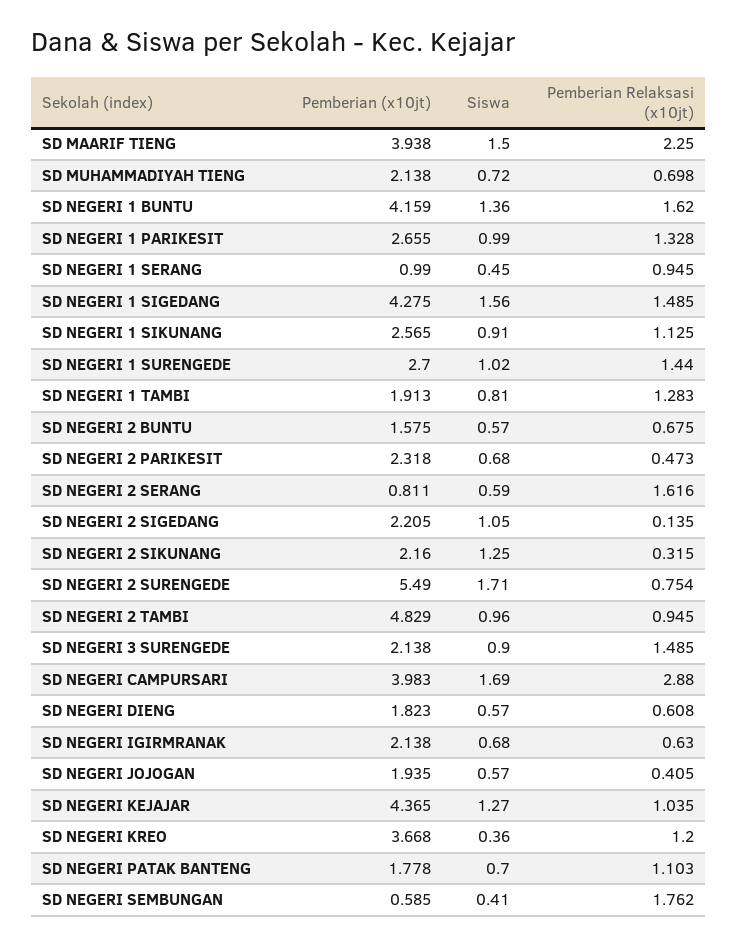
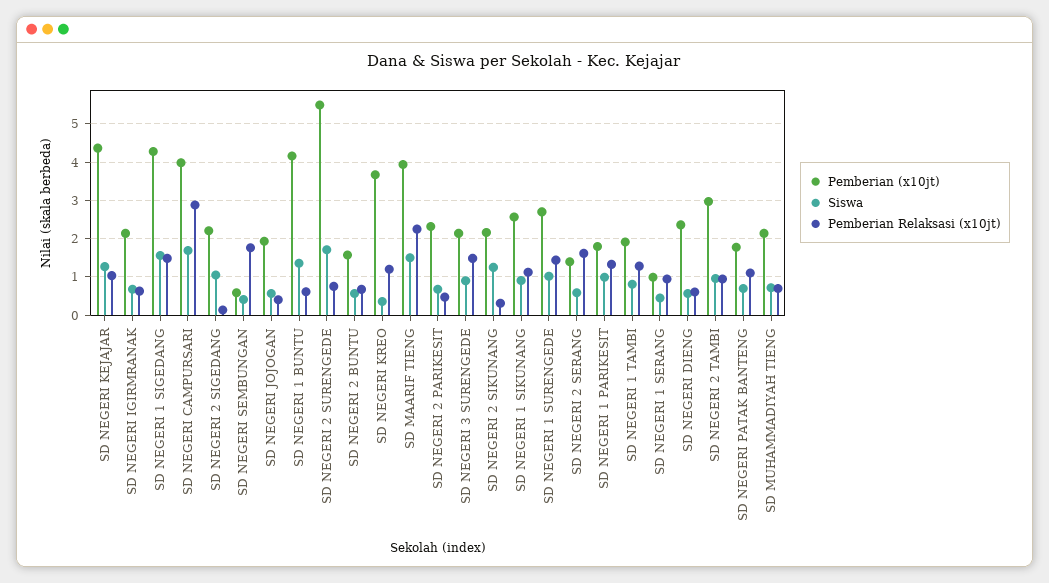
Pemberian Relaksasi (x10jt), SD NEGERI 1 BUNTU: 1.62 -> 0.6
Pemberian (x10jt), SD NEGERI 1 PARIKESIT: 2.655 -> 1.8
Pemberian (x10jt), SD NEGERI 2 SERANG: 0.811 -> 1.4
Pemberian (x10jt), SD NEGERI 2 TAMBI: 4.829 -> 3
Pemberian (x10jt), SD NEGERI DIENG: 1.823 -> 2.4

